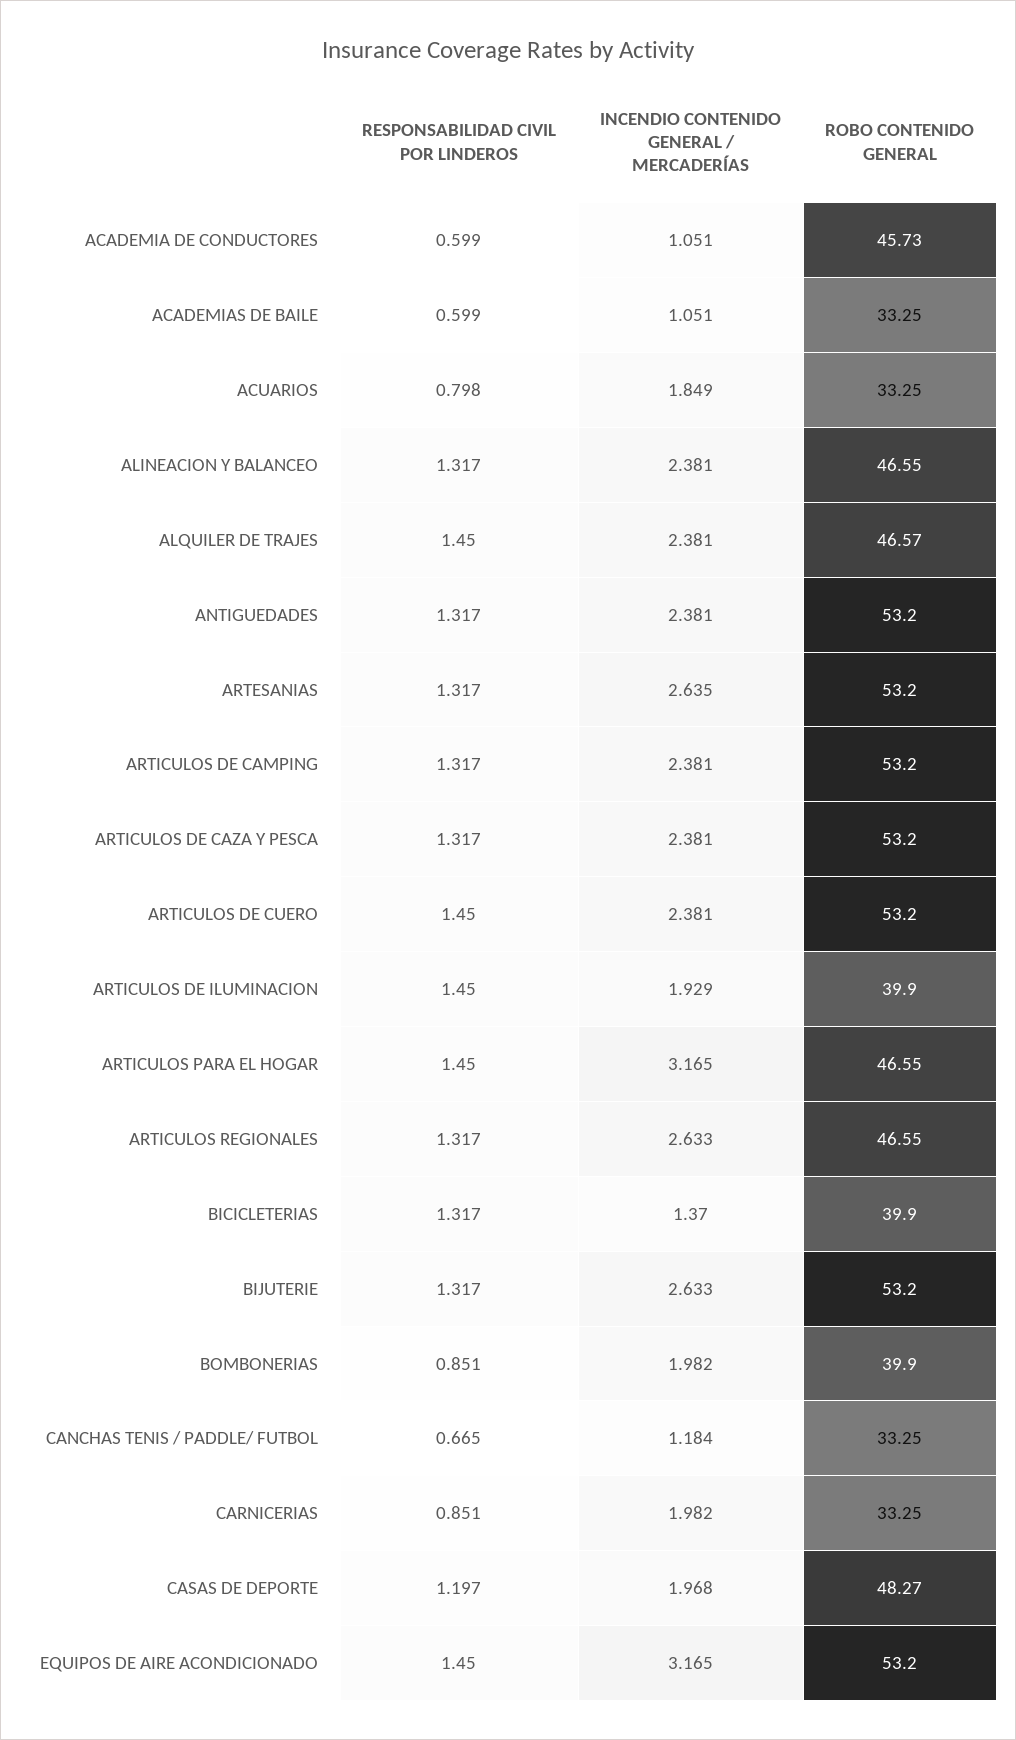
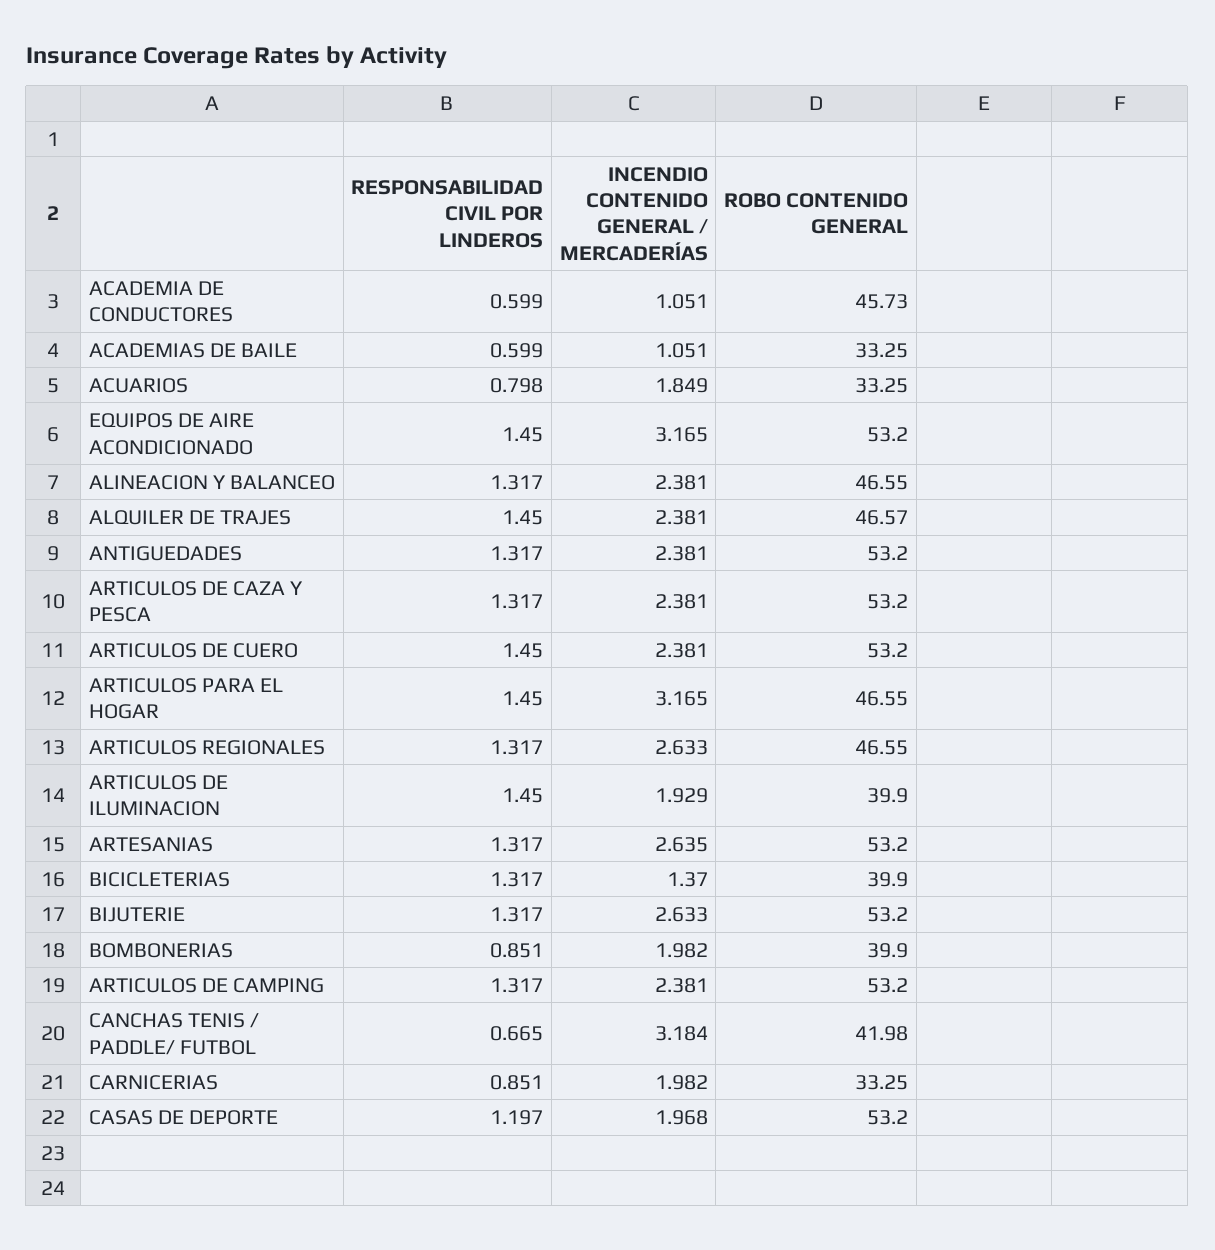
INCENDIO CONTENIDO GENERAL / MERCADERÍAS, CANCHAS TENIS / PADDLE/ FUTBOL: 1.184 -> 3.184
ROBO CONTENIDO GENERAL, CANCHAS TENIS / PADDLE/ FUTBOL: 33.25 -> 41.98
ROBO CONTENIDO GENERAL, CASAS DE DEPORTE: 48.27 -> 53.2

